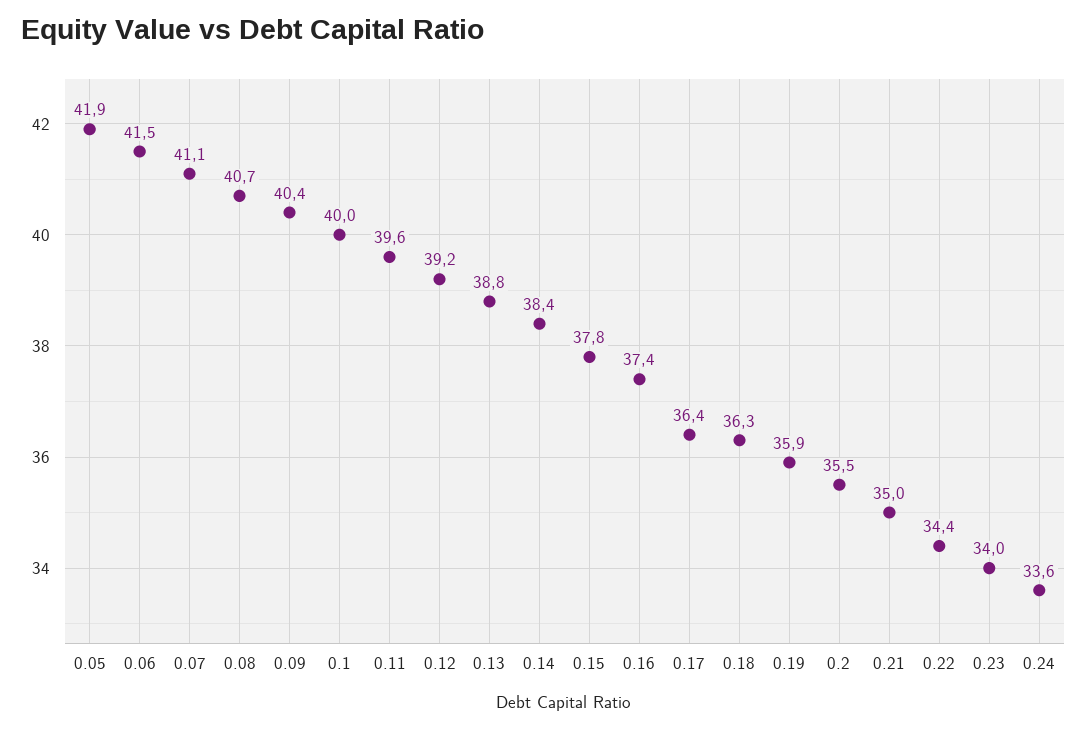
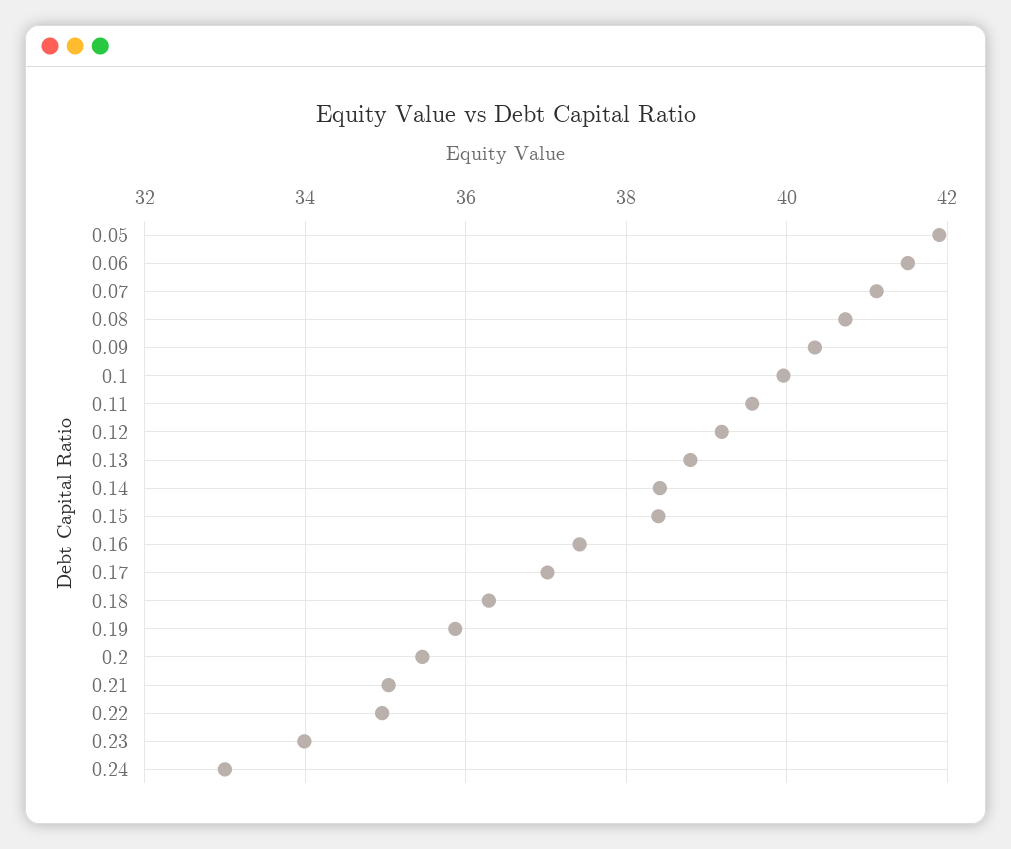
0.15: 37.8 -> 38.4
0.17: 36.4 -> 37
0.22: 34.4 -> 35
0.24: 33.6 -> 33

